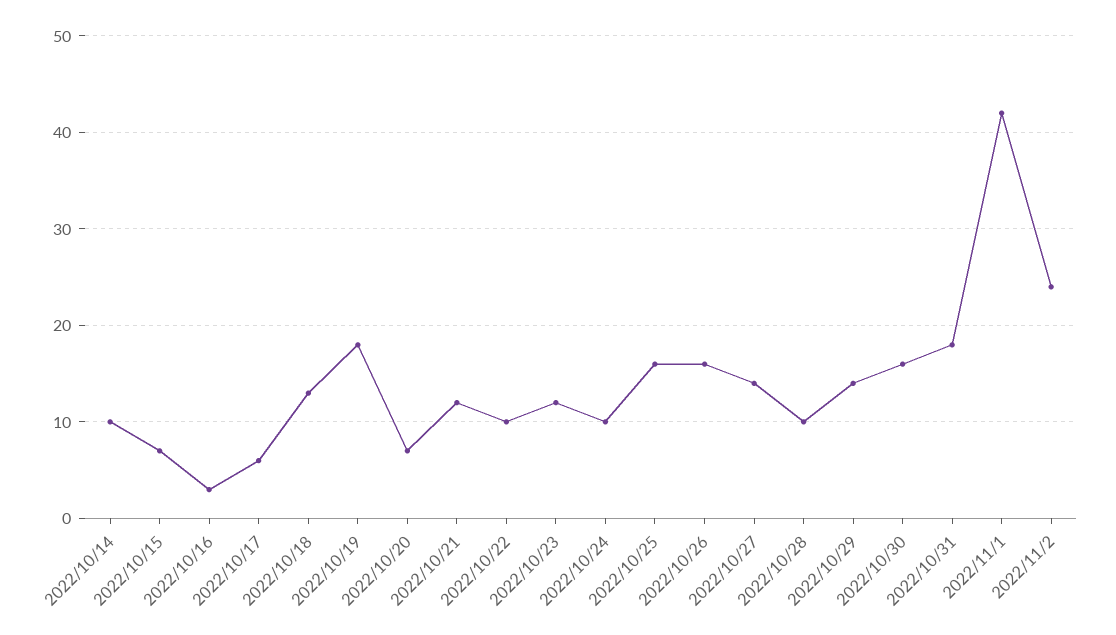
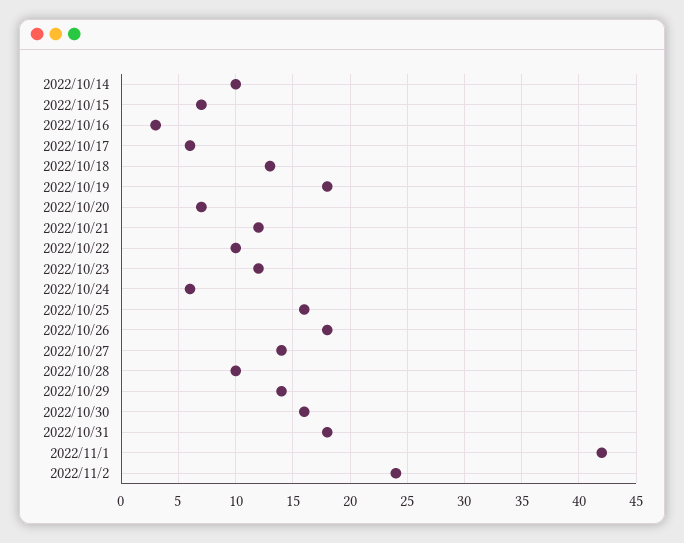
2022/10/24: 10 -> 6
2022/10/26: 16 -> 18

